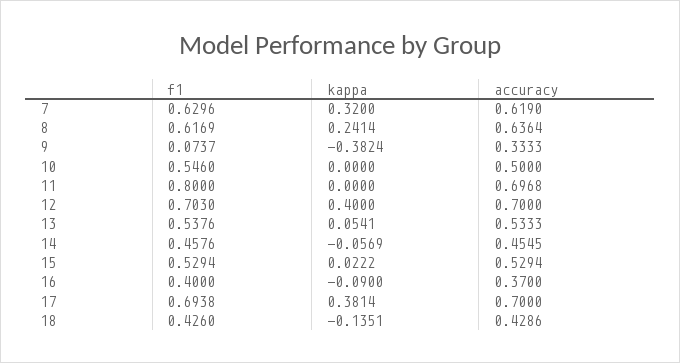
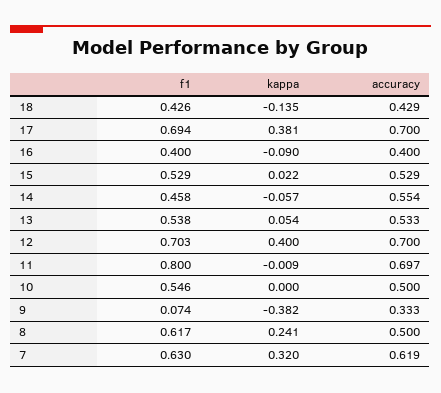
accuracy, 8: 0.6364 -> 0.5
kappa, 11: 0 -> -0.009
accuracy, 14: 0.4545 -> 0.554
accuracy, 16: 0.37 -> 0.4

